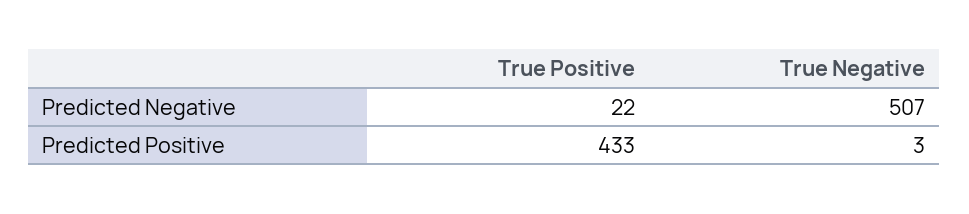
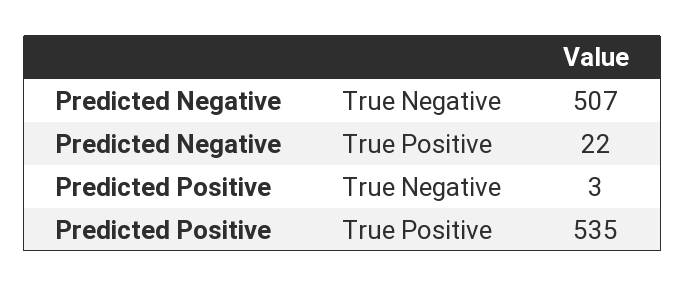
True Positive, Predicted Positive: 433 -> 535

